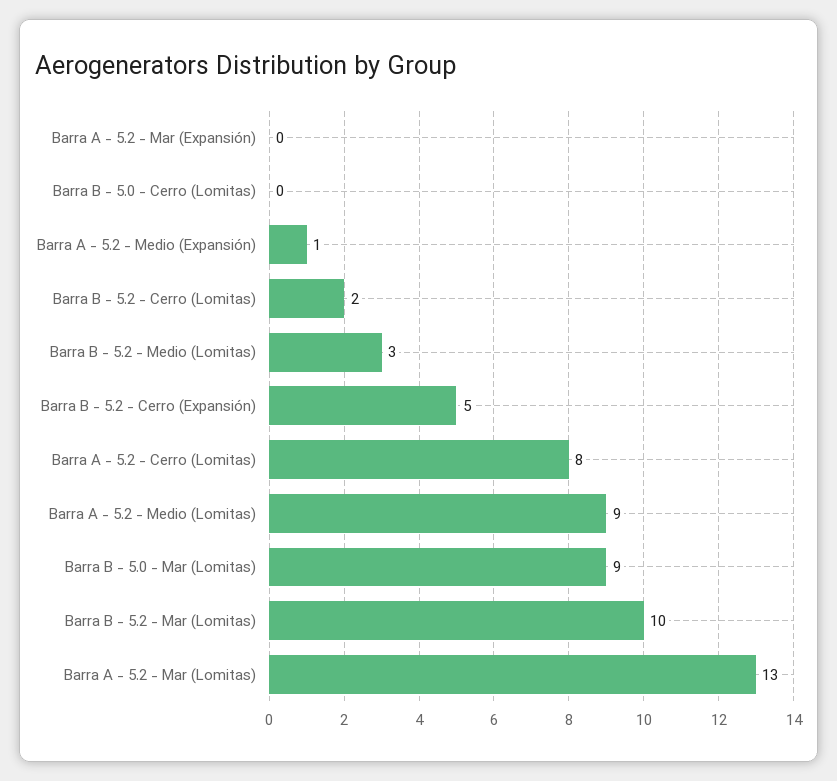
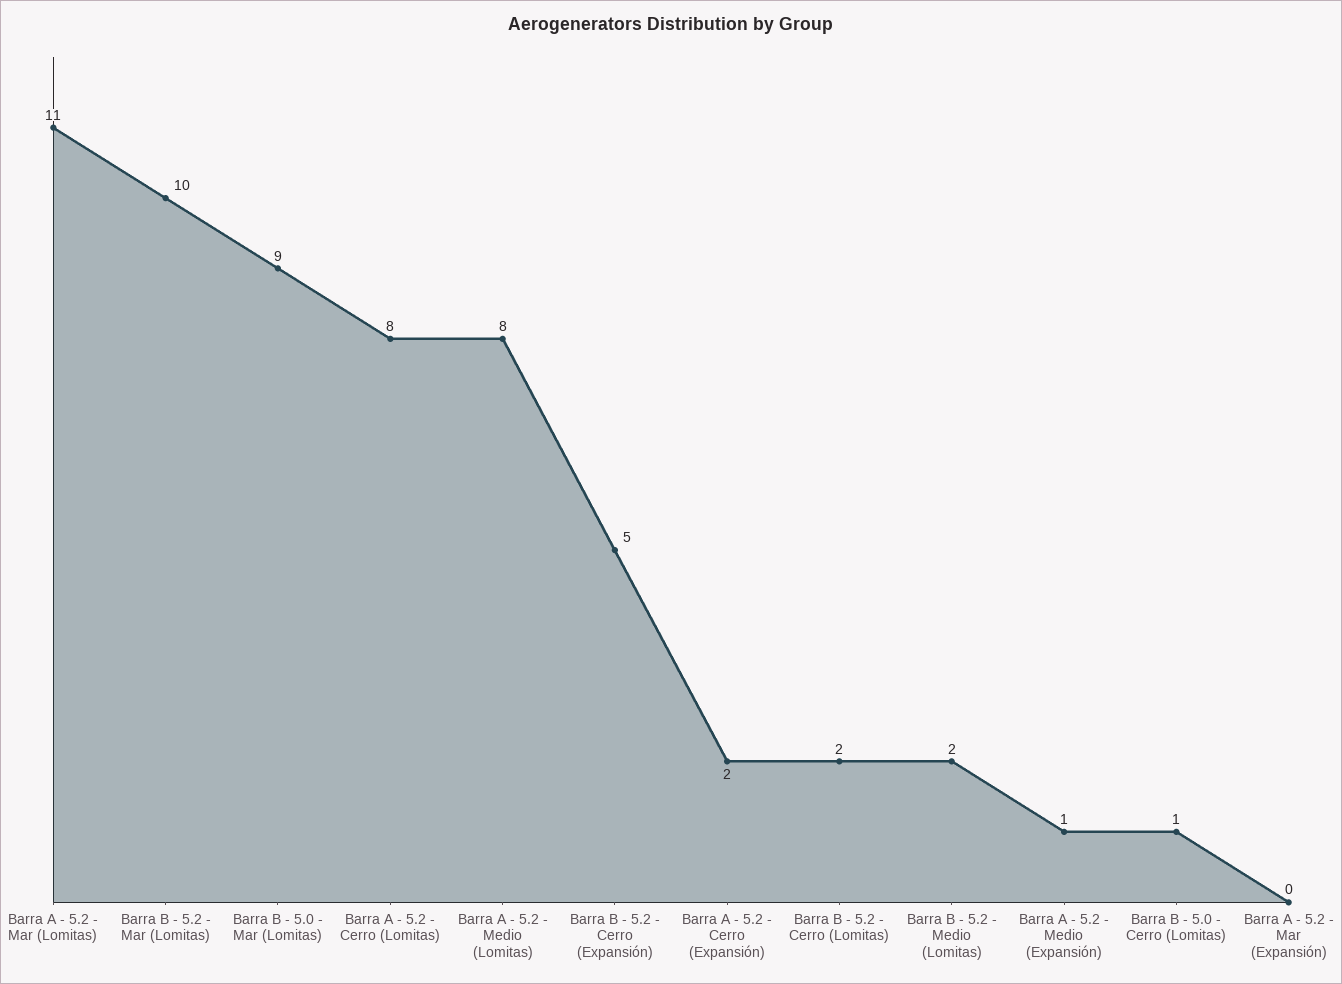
Barra B - 5.0 - Cerro (Lomitas): 0 -> 1
Barra B - 5.2 - Medio (Lomitas): 3 -> 2
Barra A - 5.2 - Medio (Lomitas): 9 -> 8
Barra A - 5.2 - Mar (Lomitas): 13 -> 11
Barra A - 5.2 - Cerro (Expansión): none -> 2

